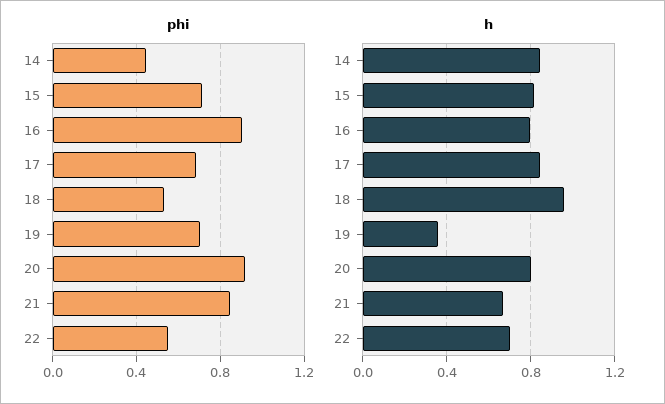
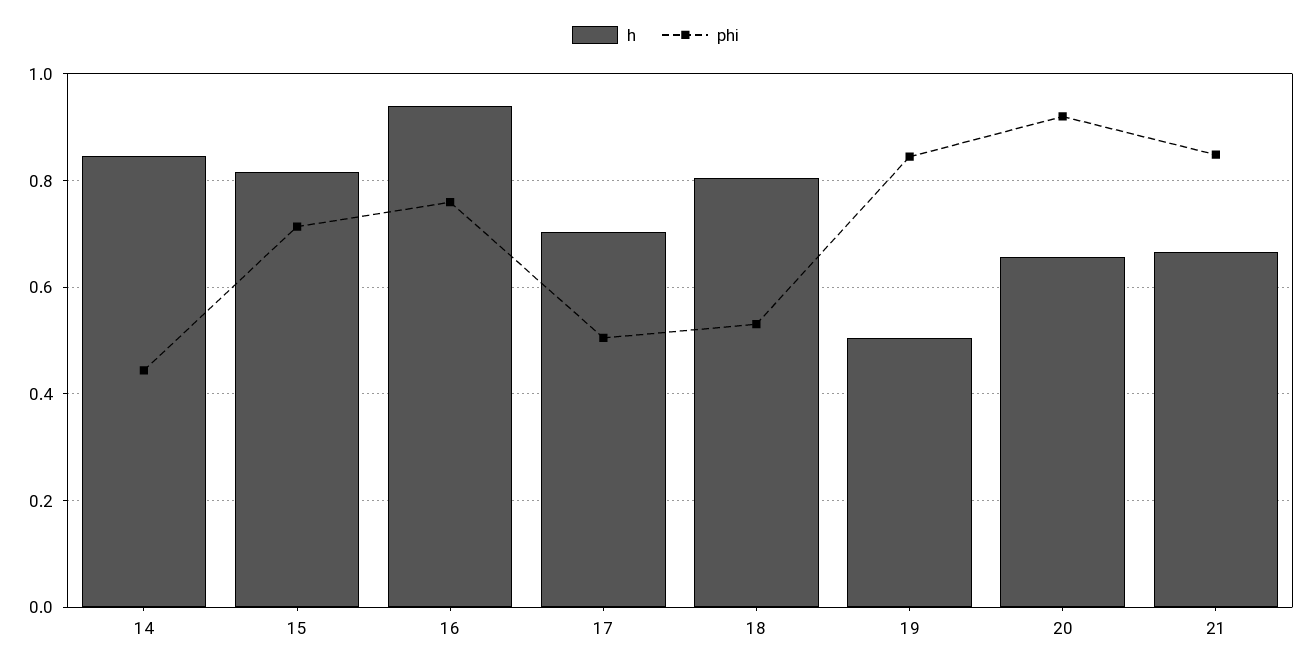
phi, 16: 0.9 -> 0.76
phi, 17: 0.7 -> 0.5
phi, 19: 0.7 -> 0.84
phi, 22: 0.55 -> none
h, 16: 0.8 -> 0.94
h, 17: 0.85 -> 0.7
h, 18: 0.95 -> 0.8
h, 19: 0.35 -> 0.5
h, 20: 0.8 -> 0.66
h, 22: 0.7 -> none

